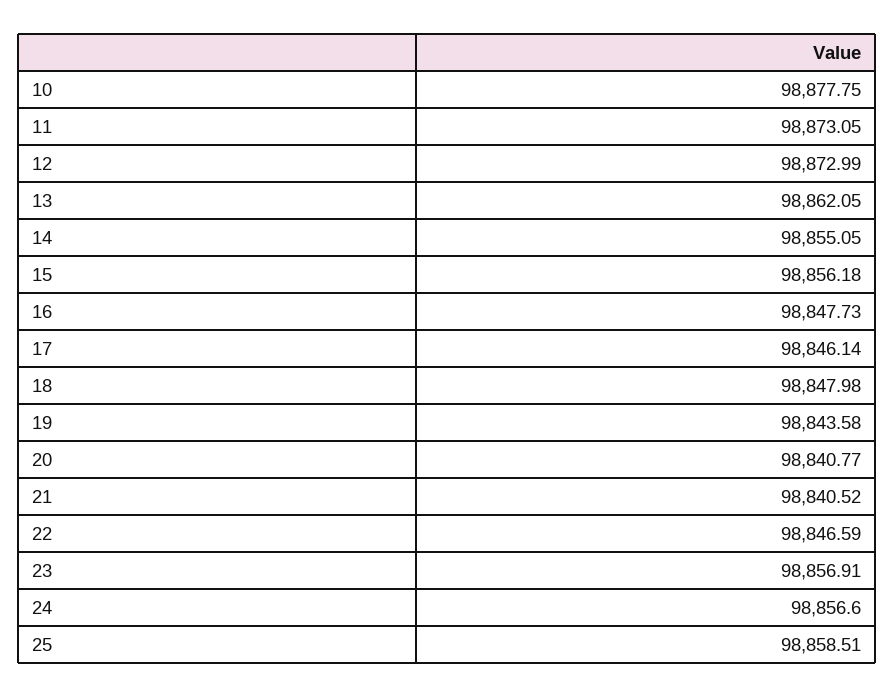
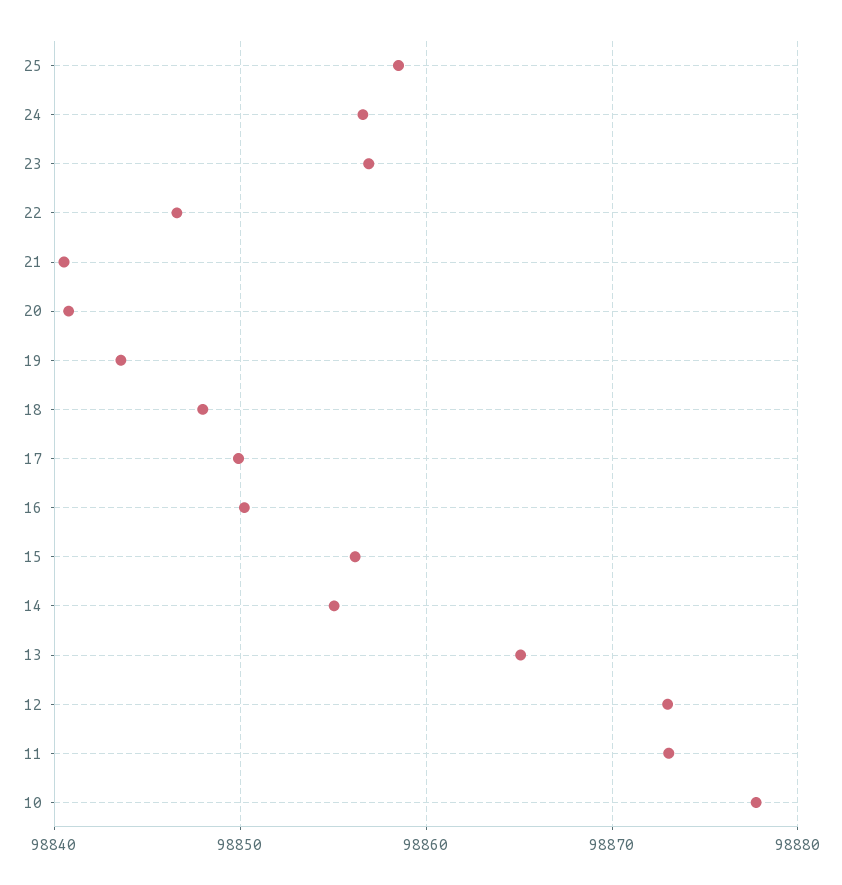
13: 98862.05 -> 98865
16: 98847.73 -> 98850
17: 98846.14 -> 98850

